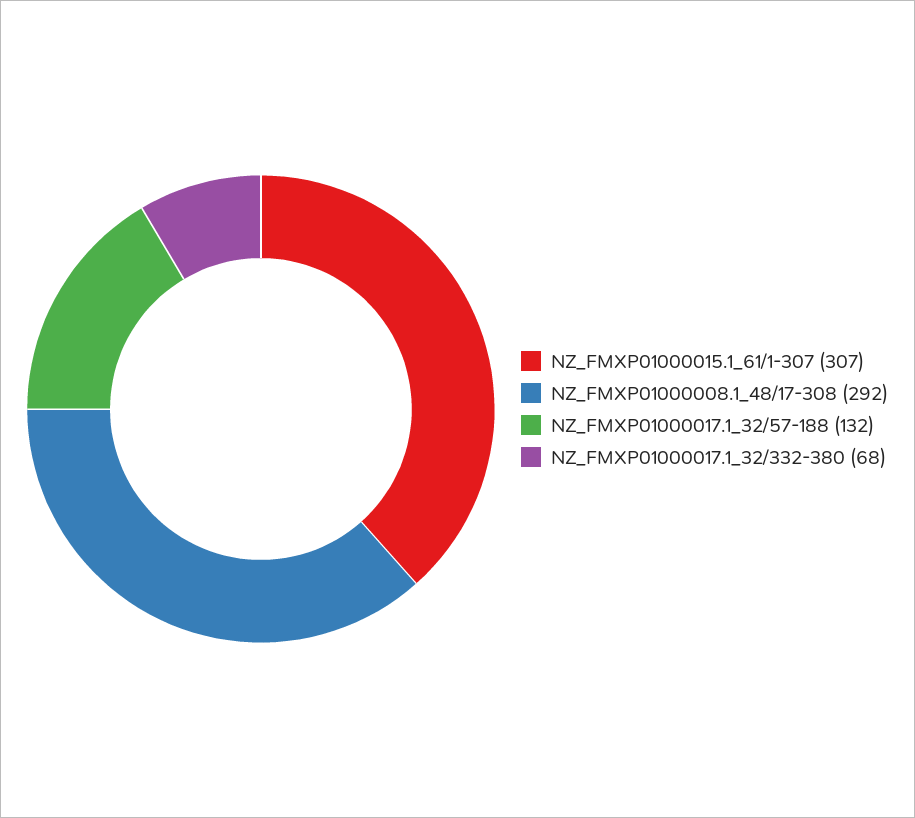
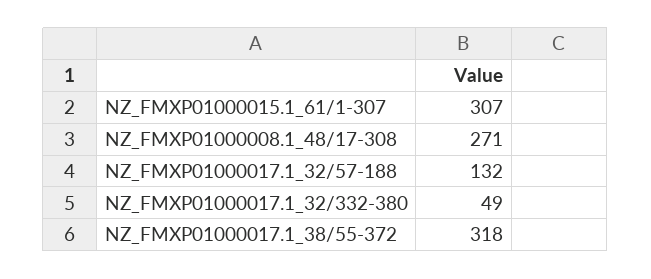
NZ_FMXP01000008.1_48/17-308: 292 -> 271
NZ_FMXP01000017.1_32/332-380: 68 -> 49
NZ_FMXP01000017.1_38/55-372: none -> 318

